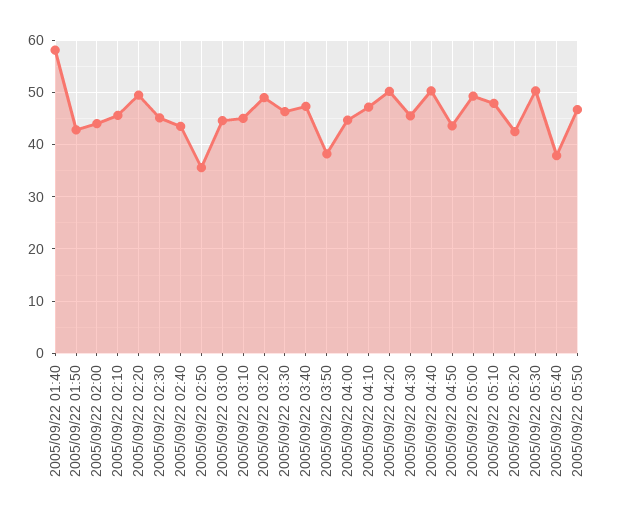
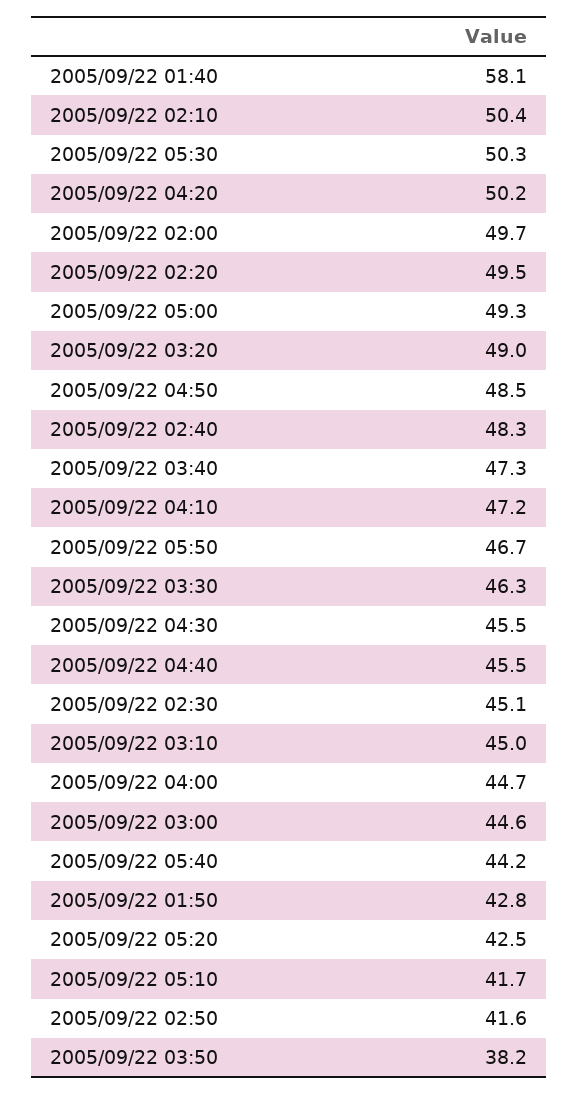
2005/09/22 02:00: 44 -> 49.7
2005/09/22 02:10: 46 -> 50.4
2005/09/22 02:40: 44 -> 48.3
2005/09/22 02:50: 36 -> 41.6
2005/09/22 04:40: 50 -> 45.5
2005/09/22 04:50: 44 -> 48.5
2005/09/22 05:10: 48 -> 41.7
2005/09/22 05:40: 38 -> 44.2

